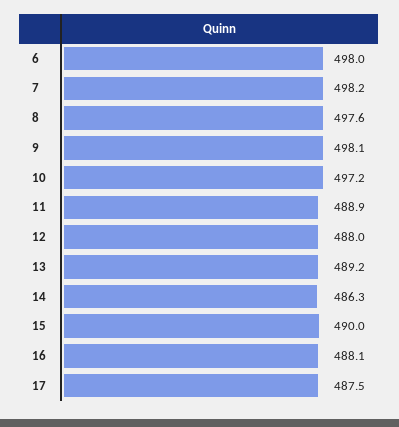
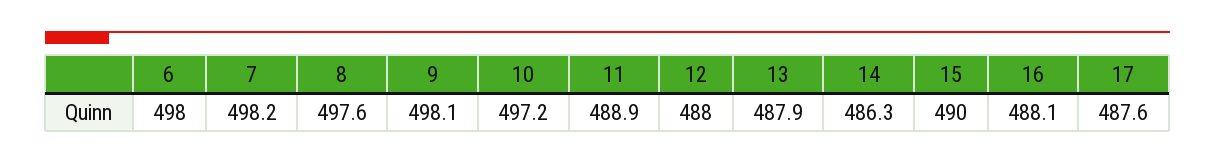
13: 489.2 -> 487.9
17: 487.5 -> 487.6

